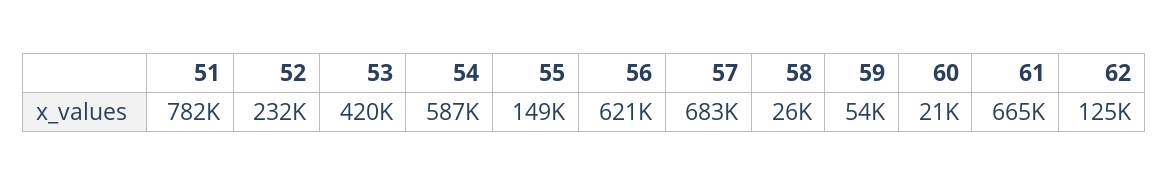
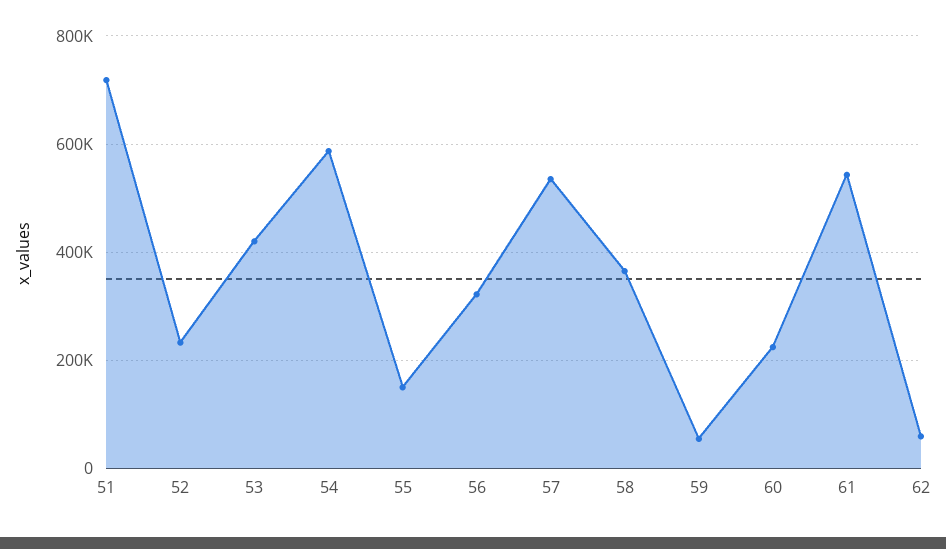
51: 782000 -> 720000
56: 621000 -> 320000
57: 683000 -> 540000
58: 26000 -> 360000
60: 21000 -> 220000
61: 665000 -> 540000
62: 125000 -> 60000

